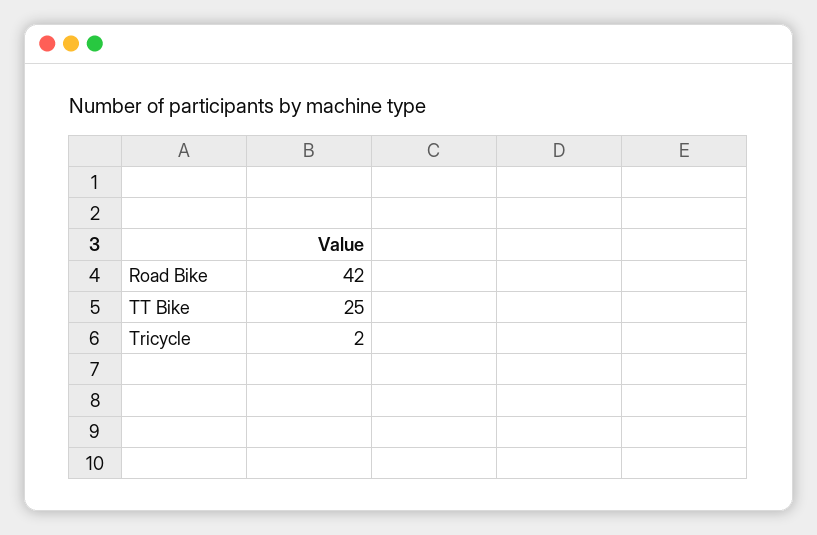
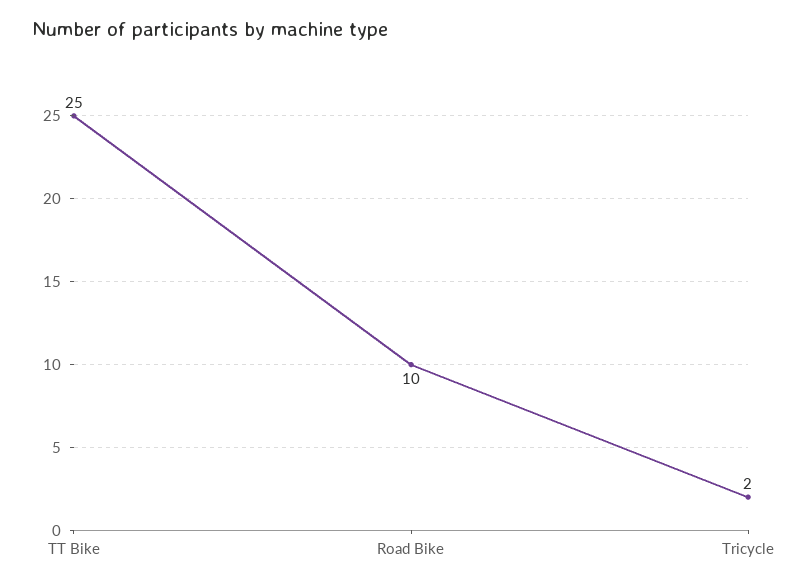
Road Bike: 42 -> 10

